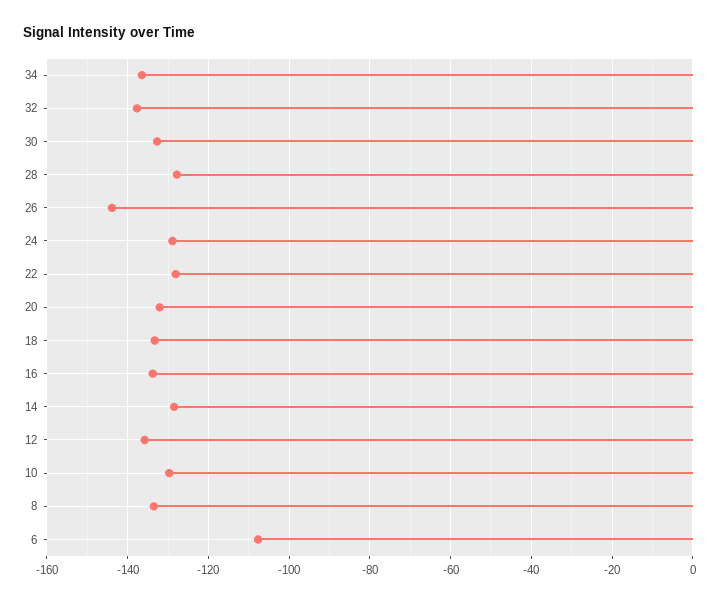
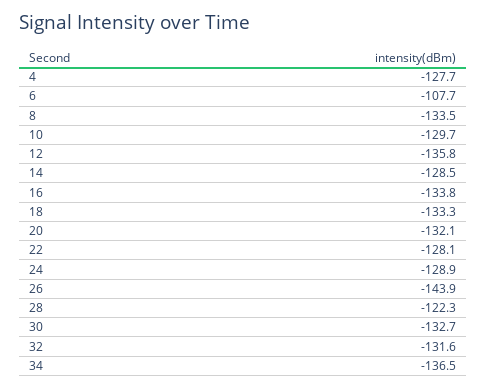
32: -138 -> -131.6
28: -128 -> -122.3
4: none -> -127.7

